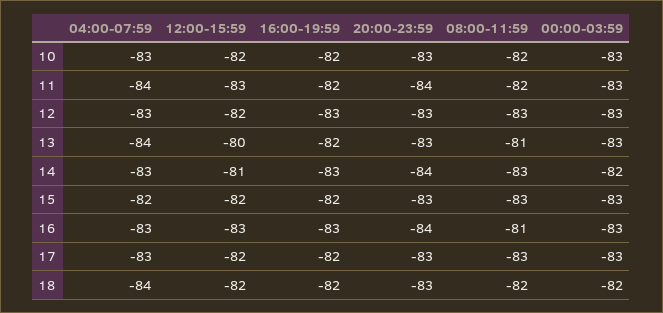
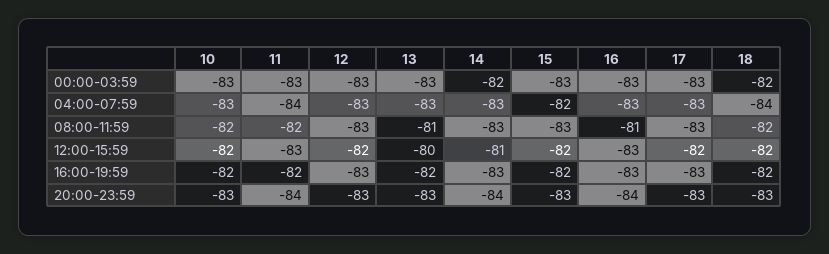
04:00-07:59, 13: -84 -> -83
16:00-19:59, 17: -82 -> -83

